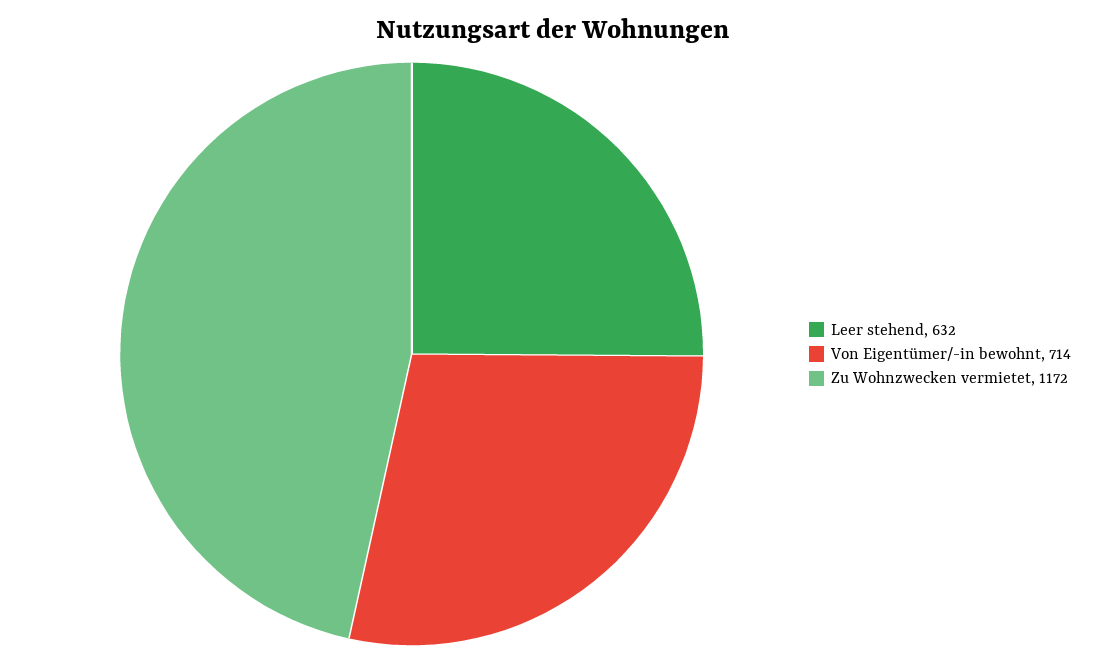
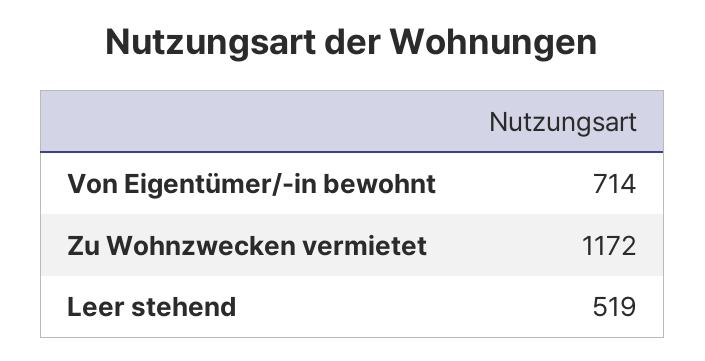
Leer stehend: 632 -> 519

